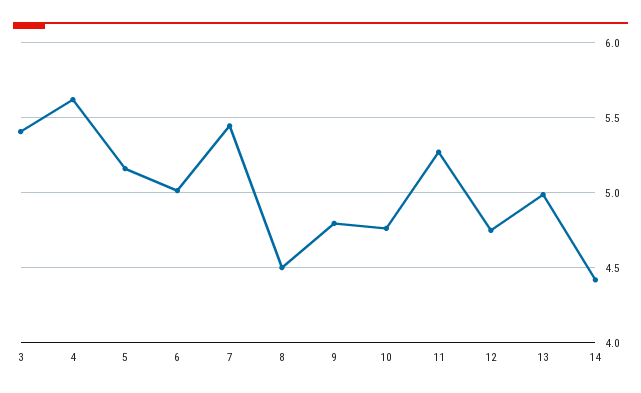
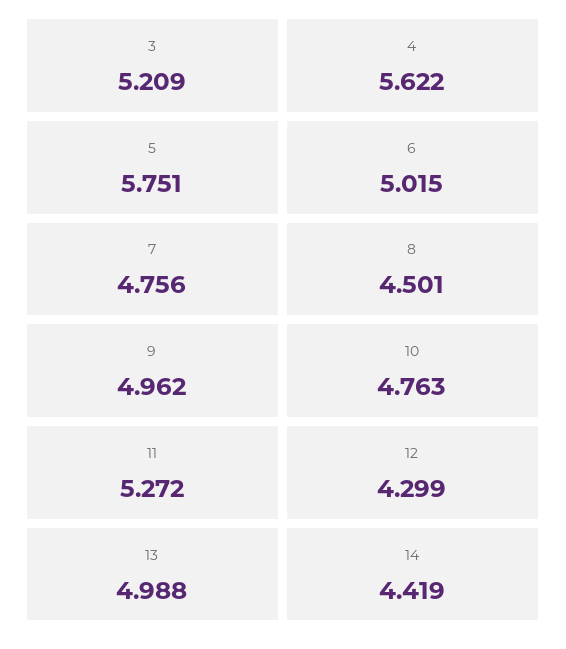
3: 5.4 -> 5.209
5: 5.15 -> 5.751
7: 5.45 -> 4.756
9: 4.8 -> 4.962
12: 4.75 -> 4.299

